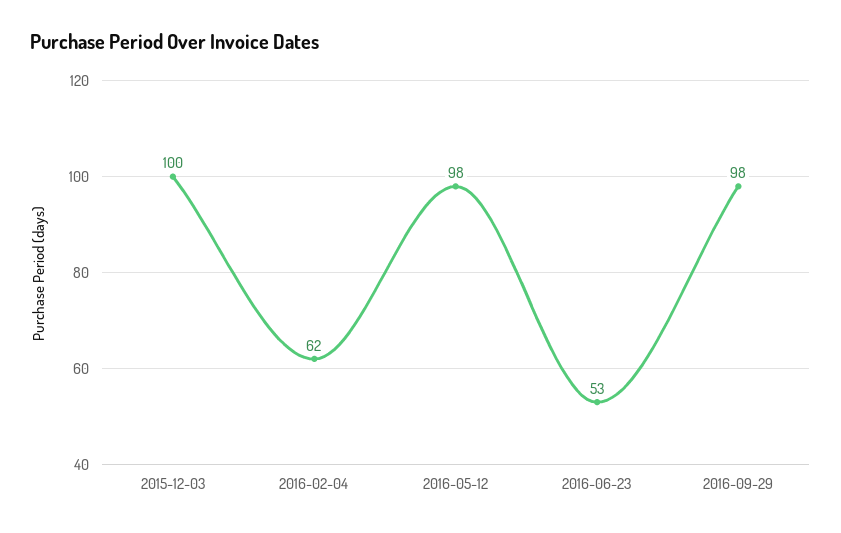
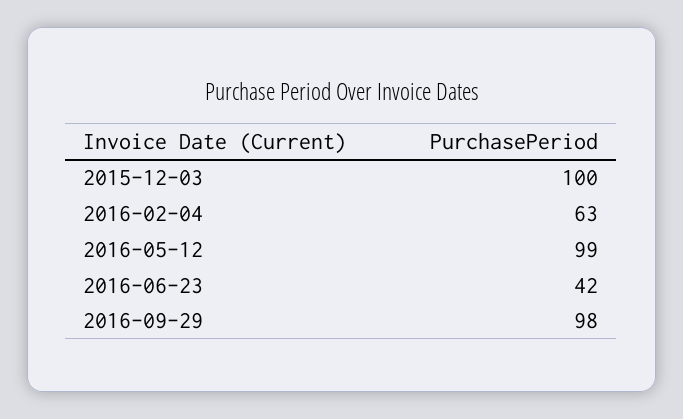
2016-02-04: 62 -> 63
2016-05-12: 98 -> 99
2016-06-23: 53 -> 42

